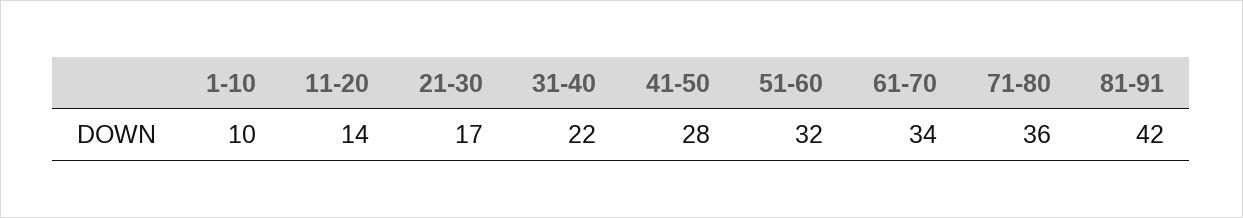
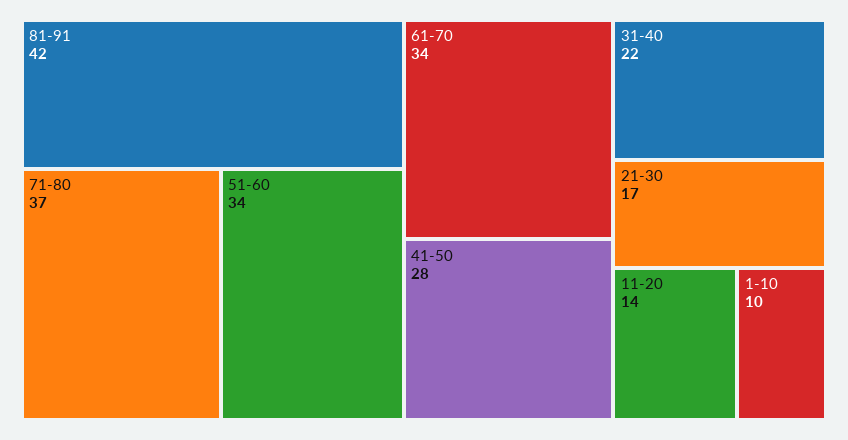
51-60: 32 -> 34
71-80: 36 -> 37

